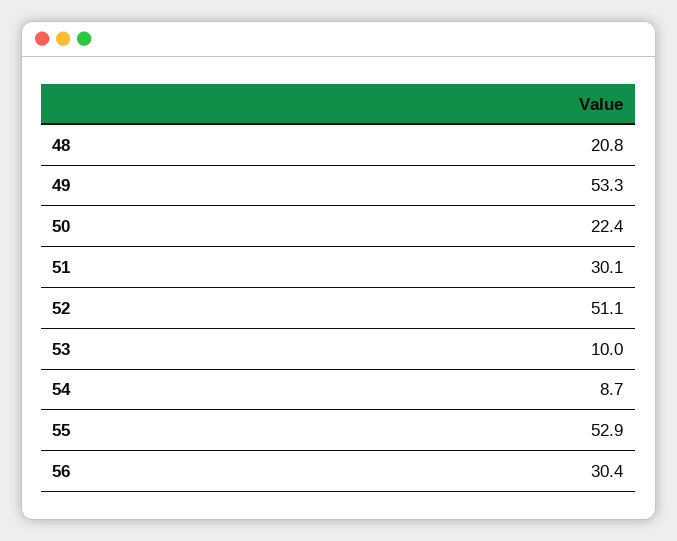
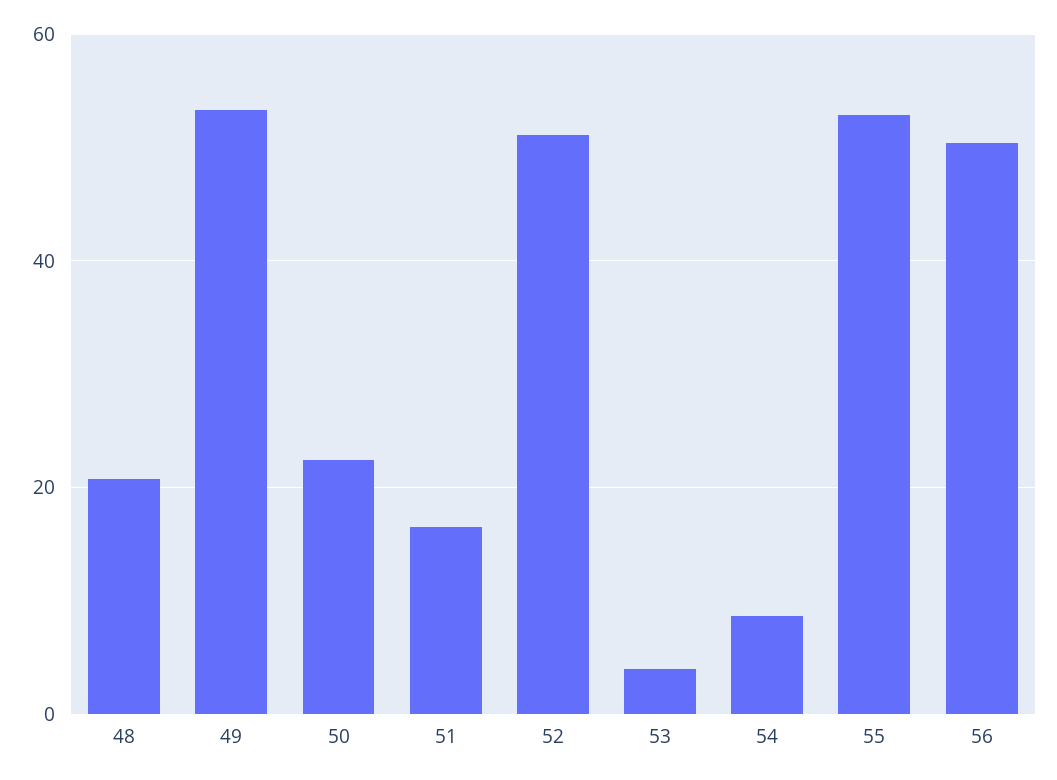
51: 30.1 -> 16
53: 10 -> 4
56: 30.4 -> 50

